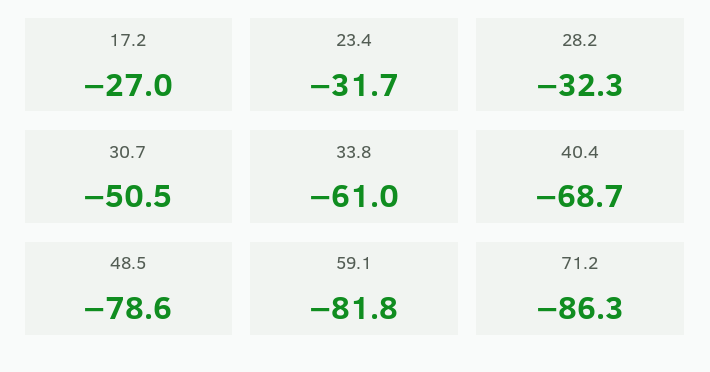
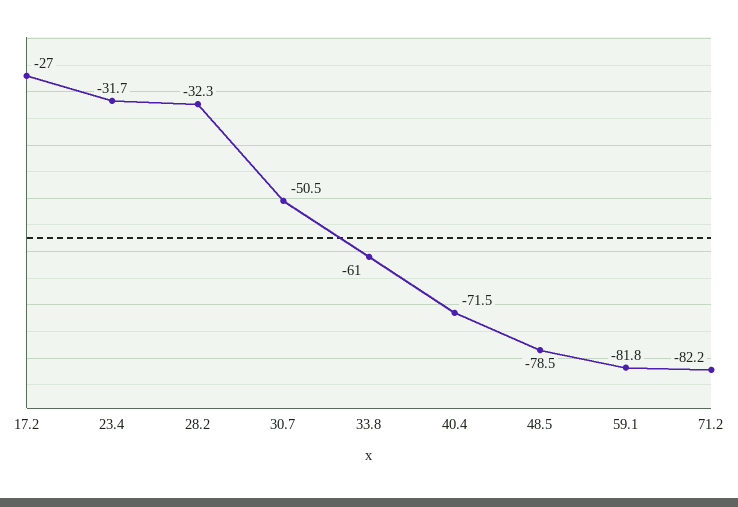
40.4: -68.7 -> -71.5
48.5: -78.6 -> -78.5
71.2: -86.3 -> -82.2

